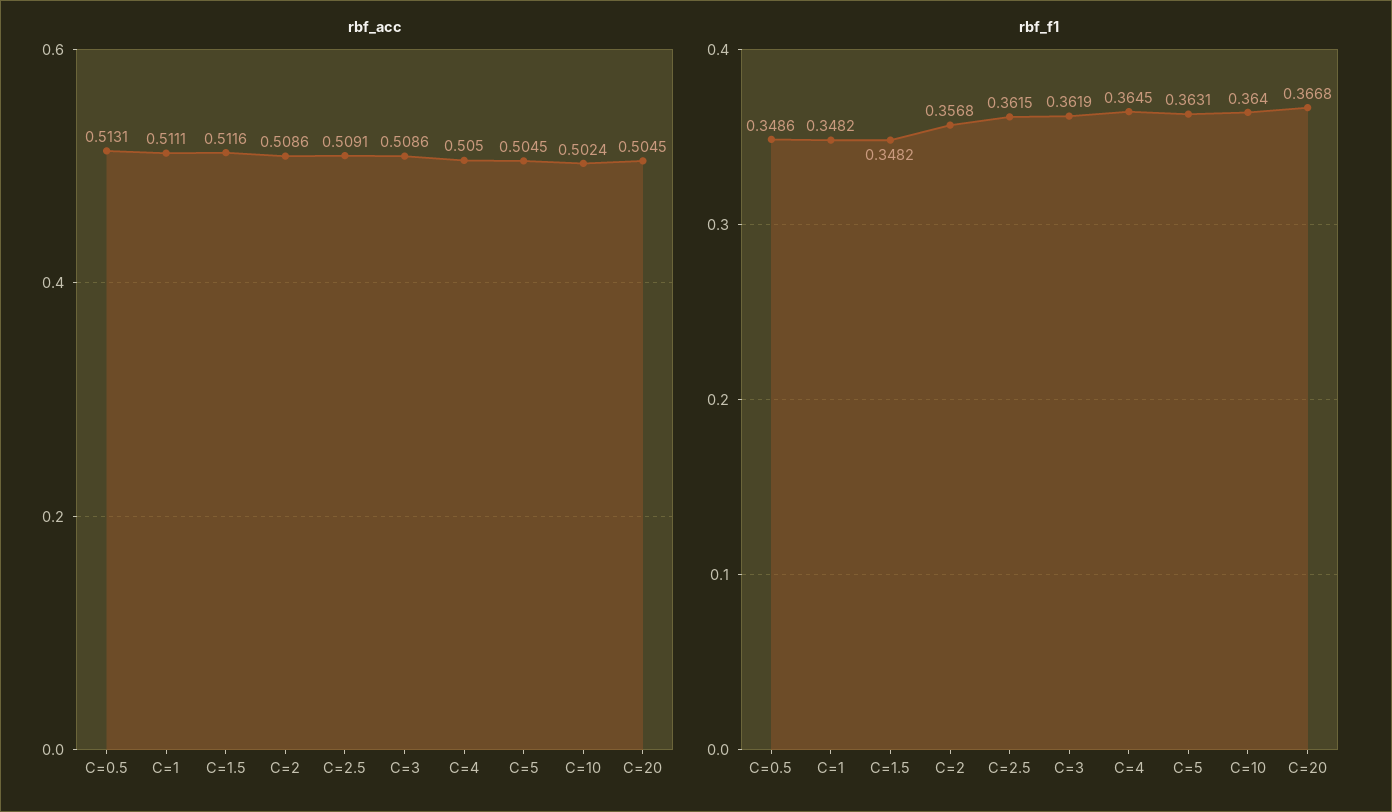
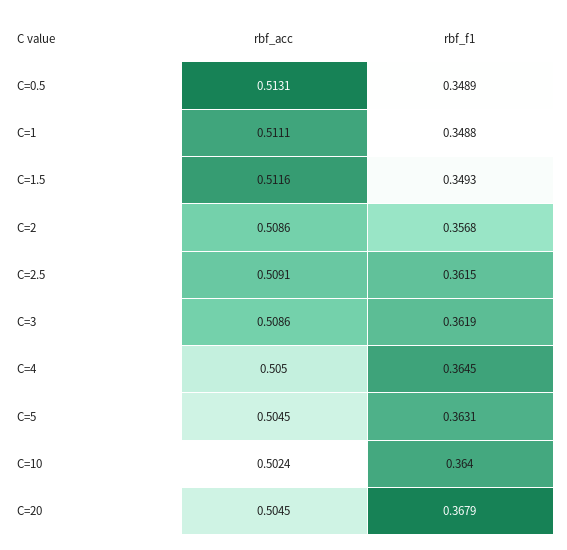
rbf_f1, C=0.5: 0.3486 -> 0.3489
rbf_f1, C=1: 0.3482 -> 0.3488
rbf_f1, C=1.5: 0.3482 -> 0.3493
rbf_f1, C=20: 0.3668 -> 0.3679

